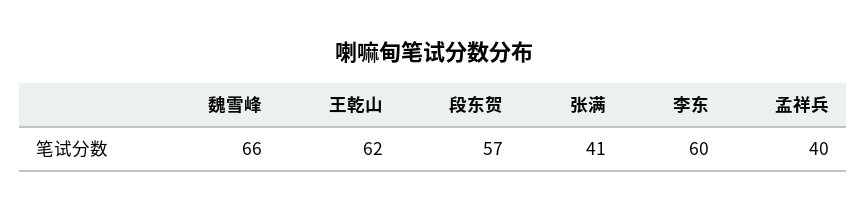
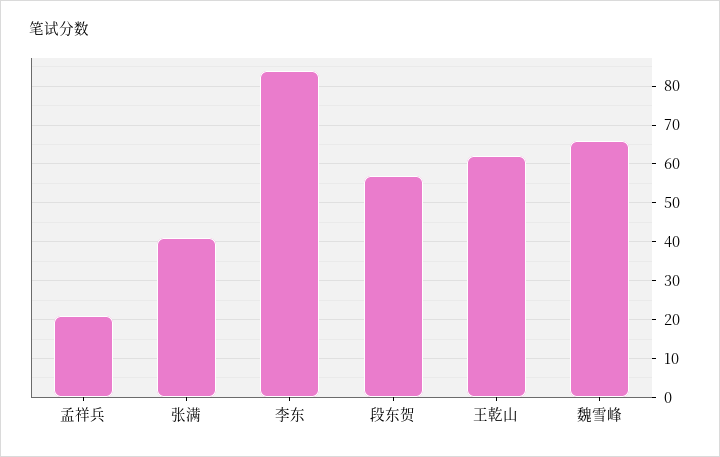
李东: 60 -> 85
孟祥兵: 40 -> 20

